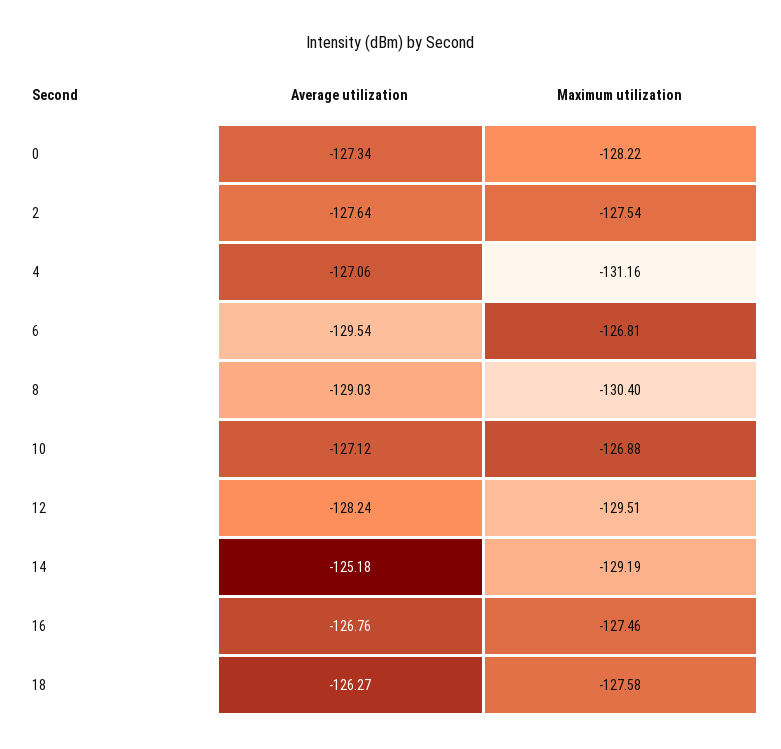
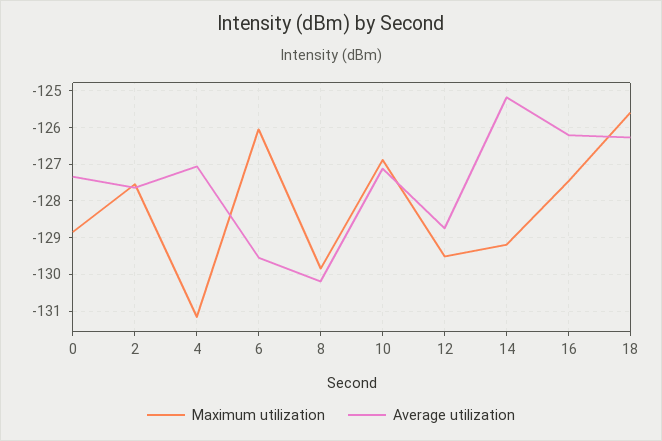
Maximum utilization, 0: -128.22 -> -128.8
Maximum utilization, 6: -126.81 -> -126
Average utilization, 8: -129.03 -> -130.2
Maximum utilization, 8: -130.4 -> -129.8
Average utilization, 12: -128.24 -> -128.8
Average utilization, 16: -126.76 -> -126.2
Maximum utilization, 18: -127.58 -> -125.6

